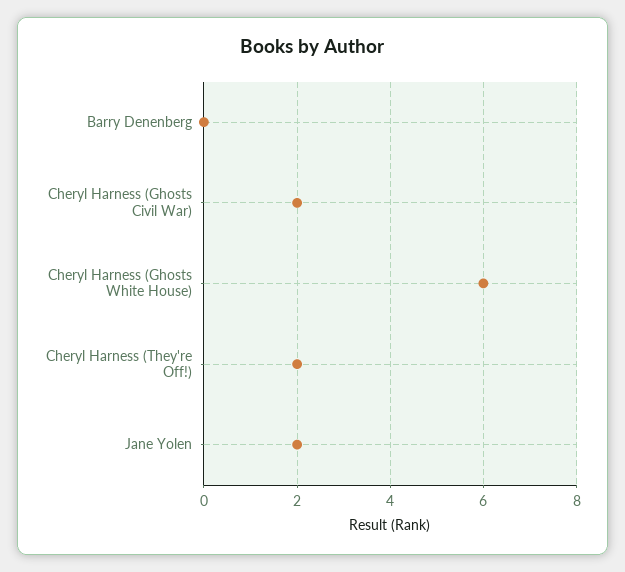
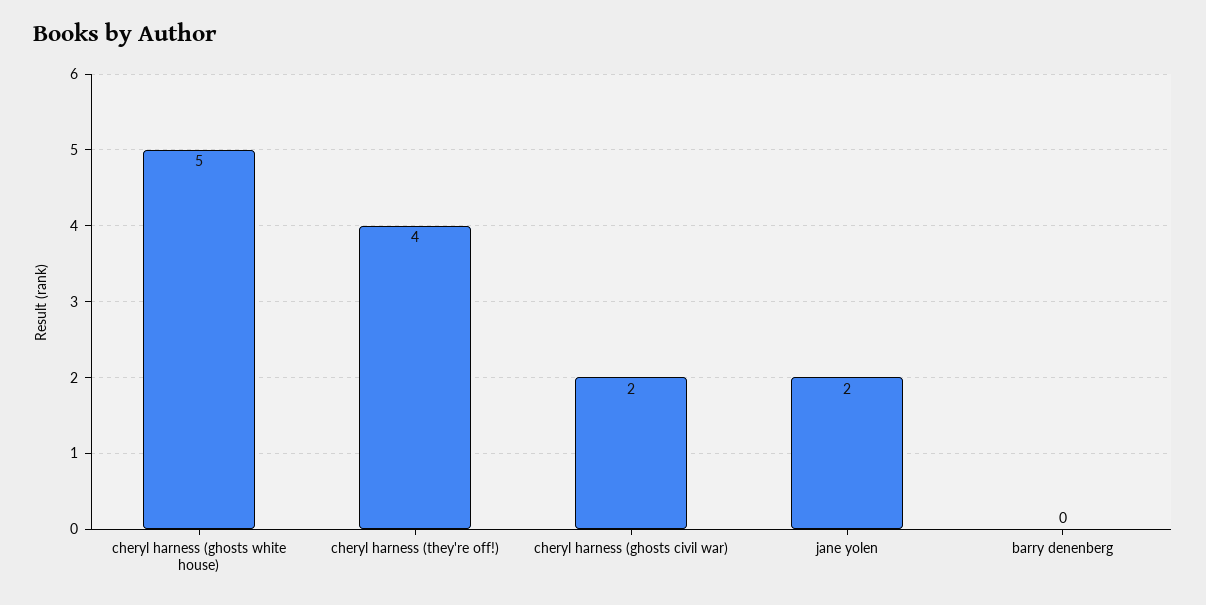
Cheryl Harness (Ghosts White House): 6 -> 5
Cheryl Harness (They're Off!): 2 -> 4

